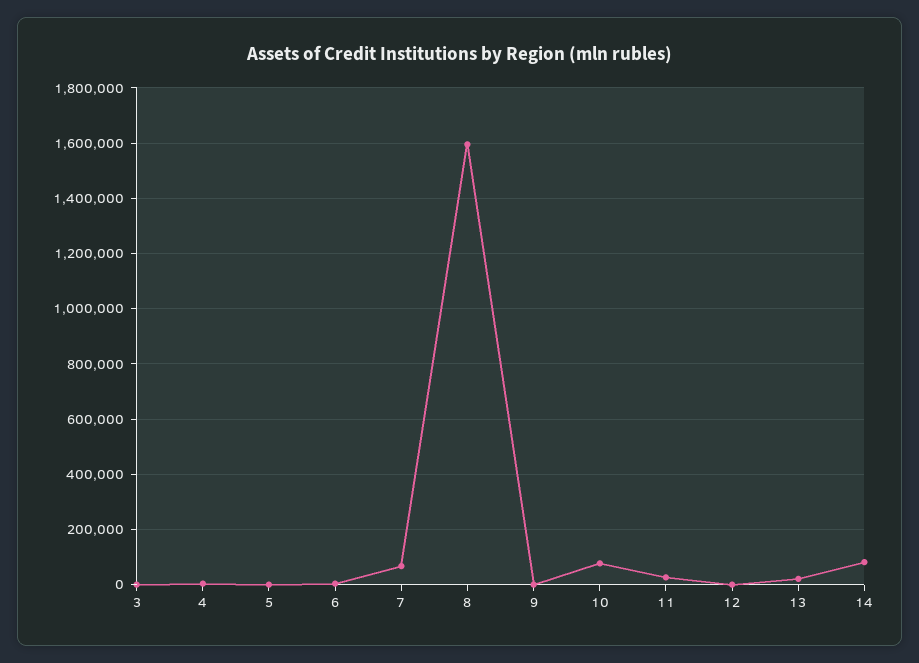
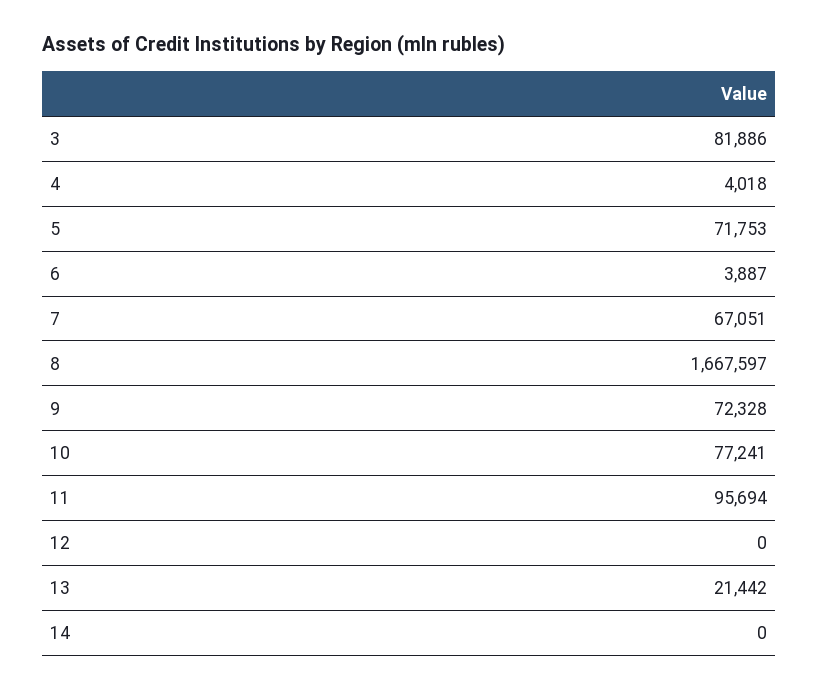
3: 0 -> 81886
5: 0 -> 71753
8: 1600000 -> 1667597
9: 0 -> 72328
11: 25000 -> 95694
14: 75000 -> 0

